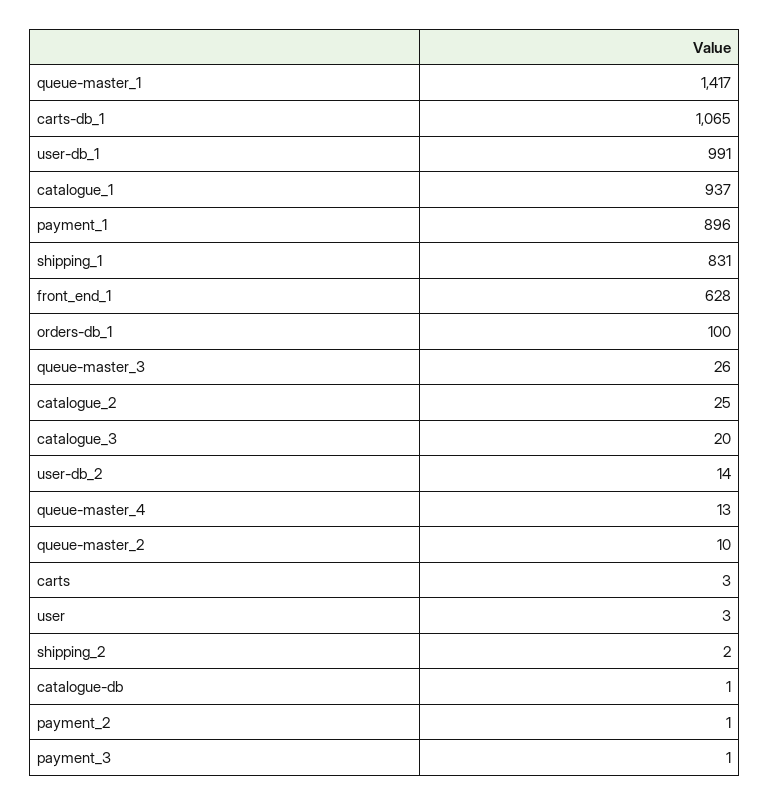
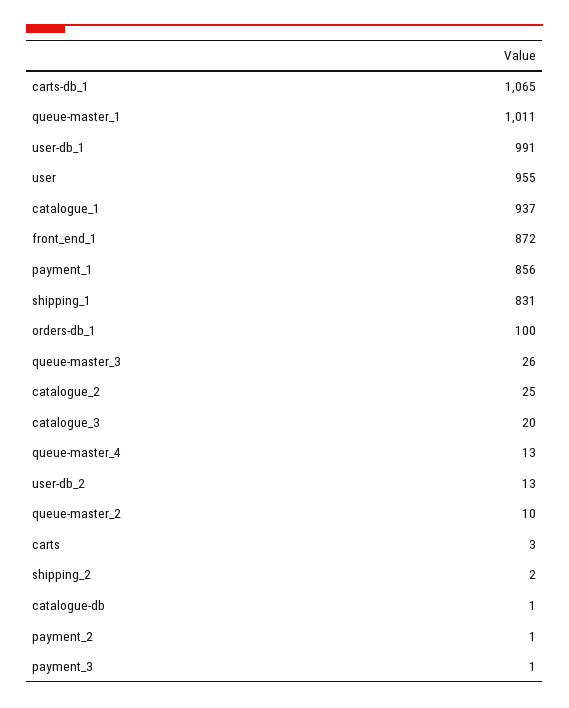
queue-master_1: 1417 -> 1011
payment_1: 896 -> 856
front_end_1: 628 -> 872
user-db_2: 14 -> 13
user: 3 -> 955

